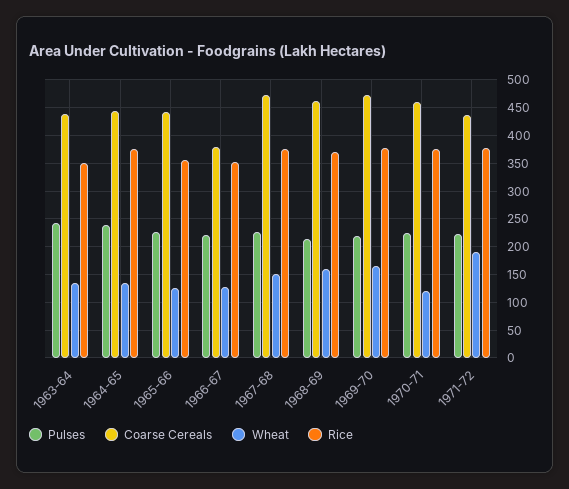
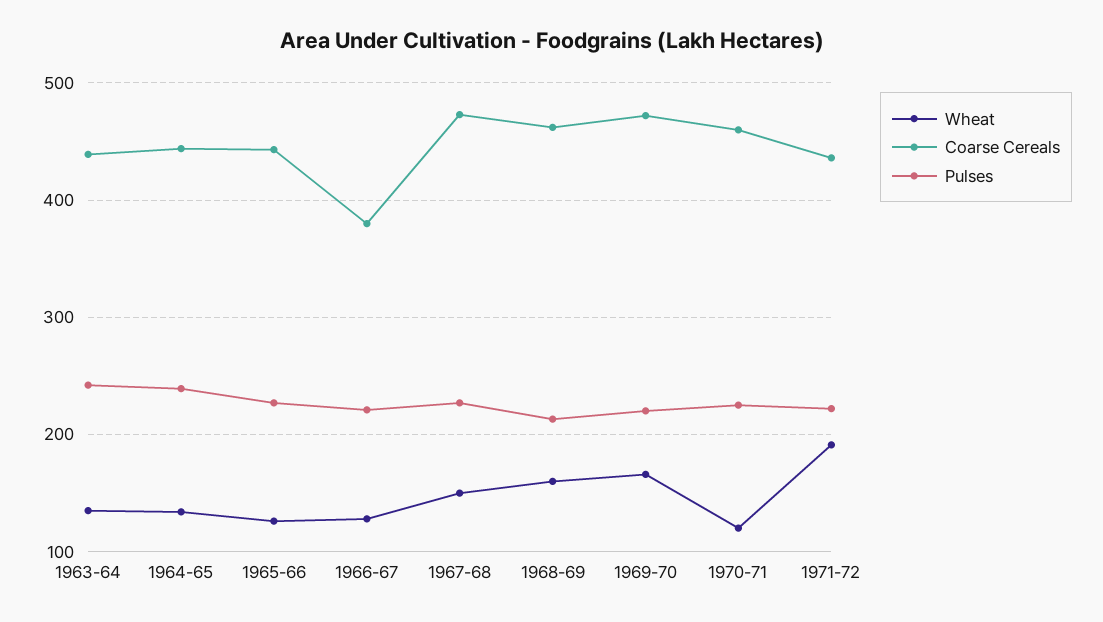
Rice, 1963-64: 350 -> none
Rice, 1964-65: 375 -> none
Rice, 1965-66: 350 -> none
Rice, 1966-67: 350 -> none
Rice, 1967-68: 375 -> none
Rice, 1968-69: 375 -> none
Rice, 1969-70: 375 -> none
Rice, 1970-71: 375 -> none
Rice, 1971-72: 375 -> none

